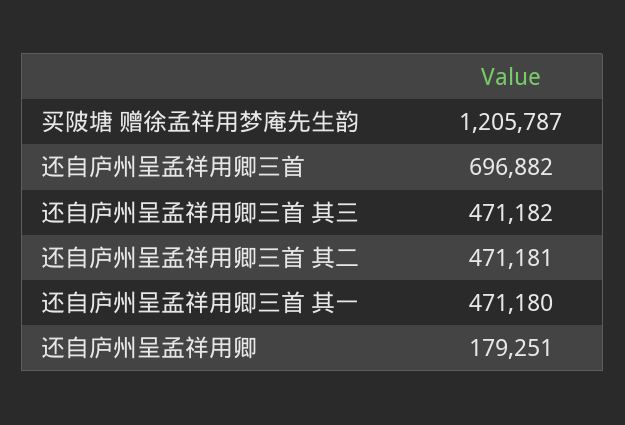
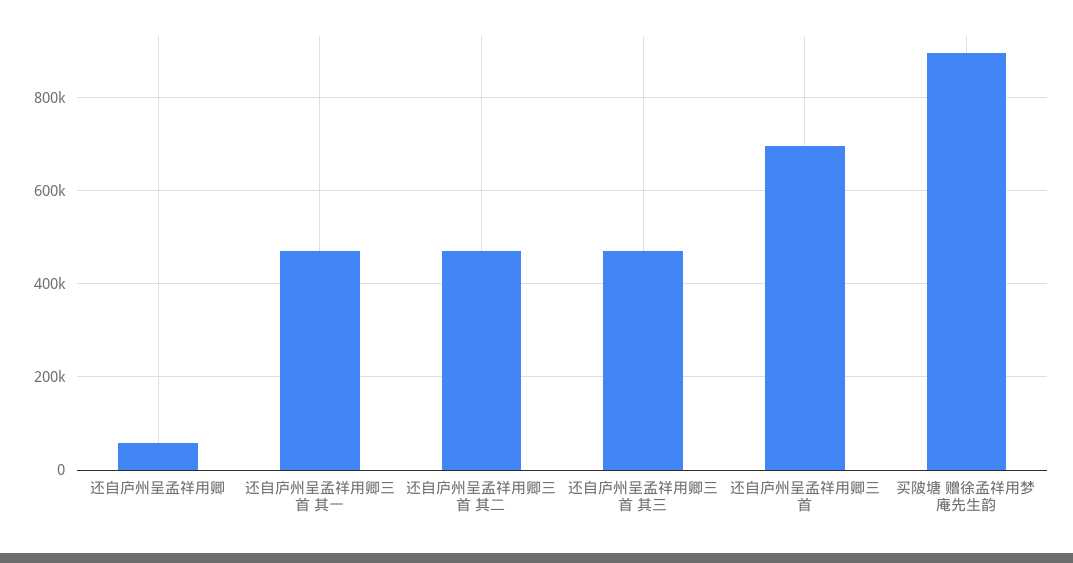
买陂塘 赠徐孟祥用梦庵先生韵: 1205787 -> 900000
还自庐州呈孟祥用卿: 179251 -> 60000

